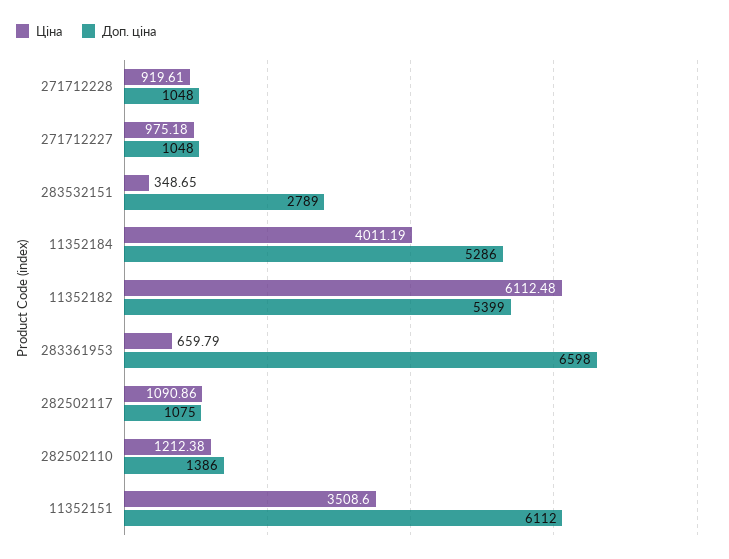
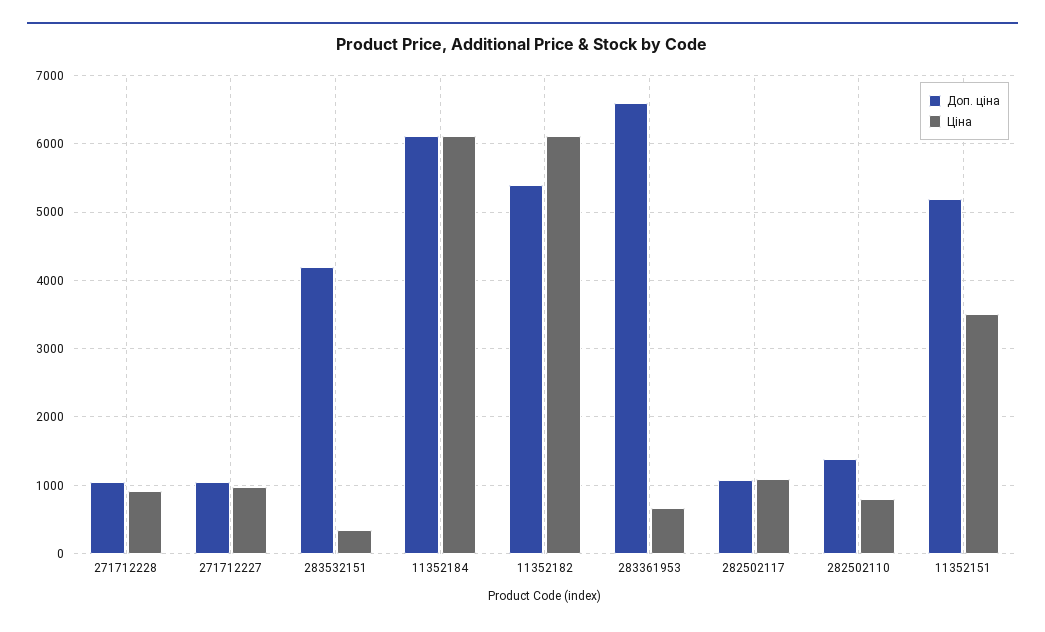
Доп. ціна, 283532151: 2789 -> 4200
Ціна, 11352184: 4011.19 -> 6100
Доп. ціна, 11352184: 5286 -> 6100
Ціна, 282502110: 1212.38 -> 800
Доп. ціна, 11352151: 6112 -> 5200

